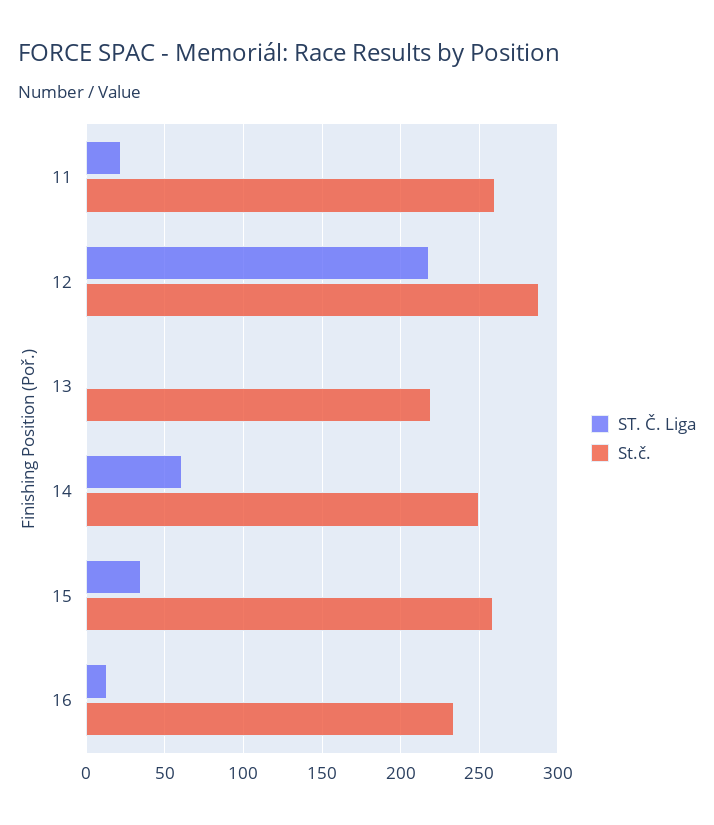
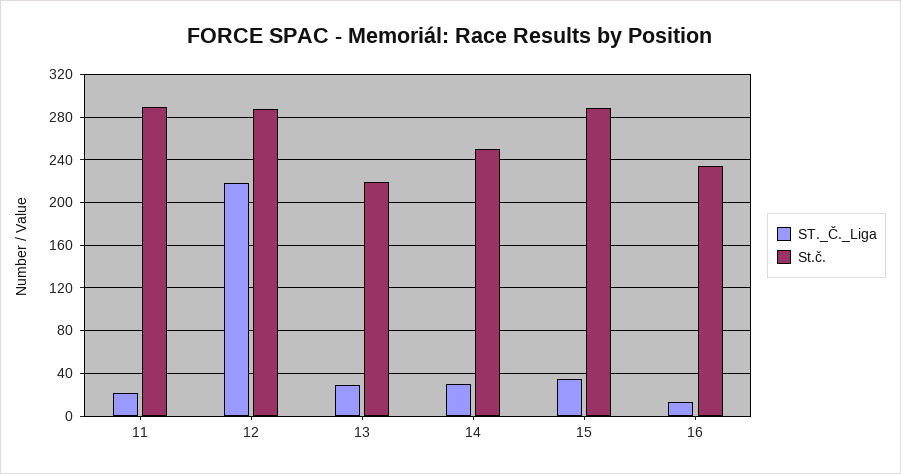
St.č., 11: 260 -> 290
ST. Č. Liga, 13: 0 -> 30
ST. Č. Liga, 14: 60 -> 30
St.č., 15: 260 -> 290

